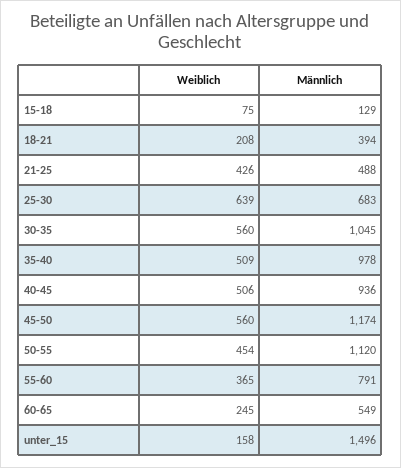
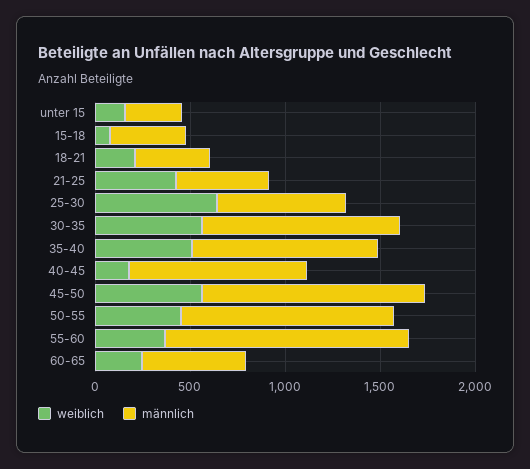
Männlich, 15-18: 129 -> 400
Weiblich, 40-45: 506 -> 200
Männlich, 55-60: 791 -> 1300
Männlich, unter_15: 1496 -> 300

